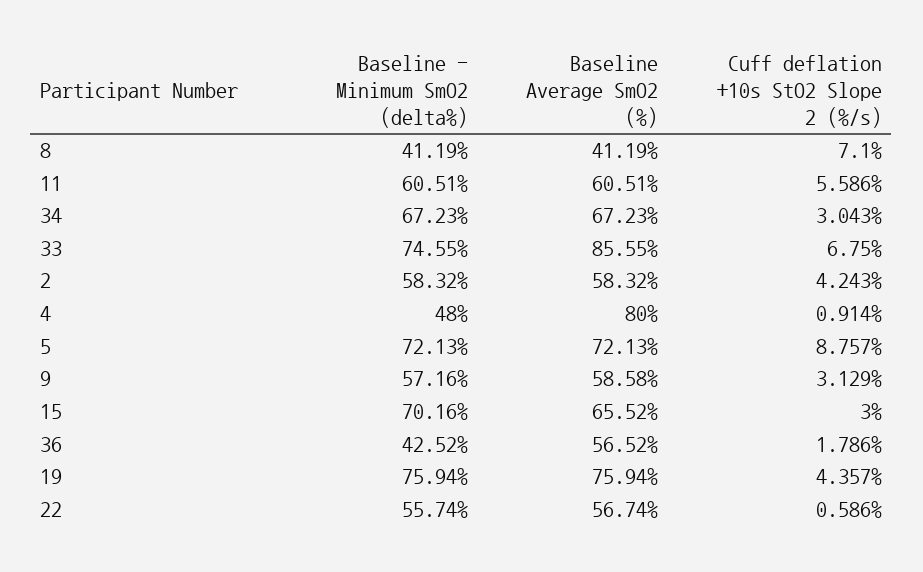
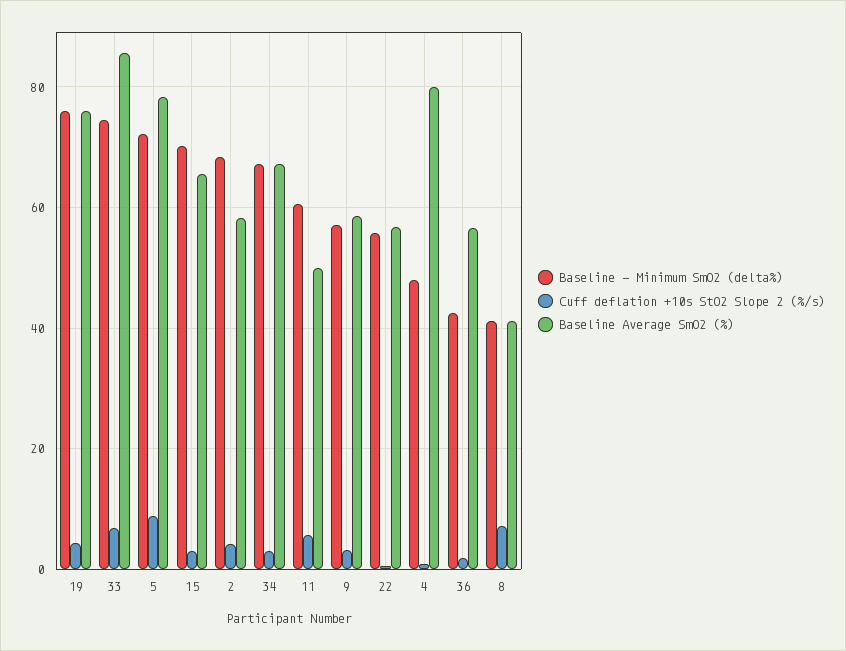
Baseline Average SmO2 (%), 11: 60.51 -> 50
Baseline - Minimum SmO2 (delta%), 2: 58.32 -> 68
Baseline Average SmO2 (%), 5: 72.13 -> 78

